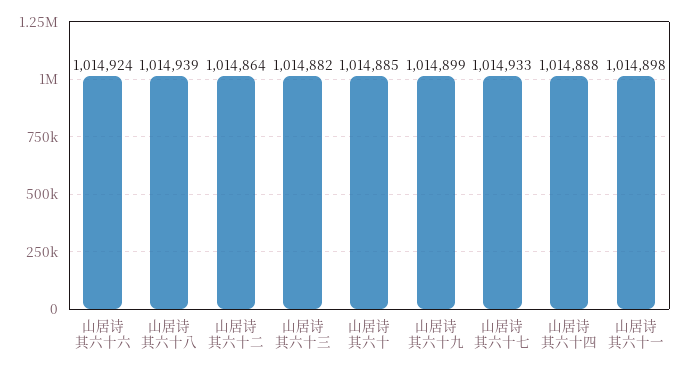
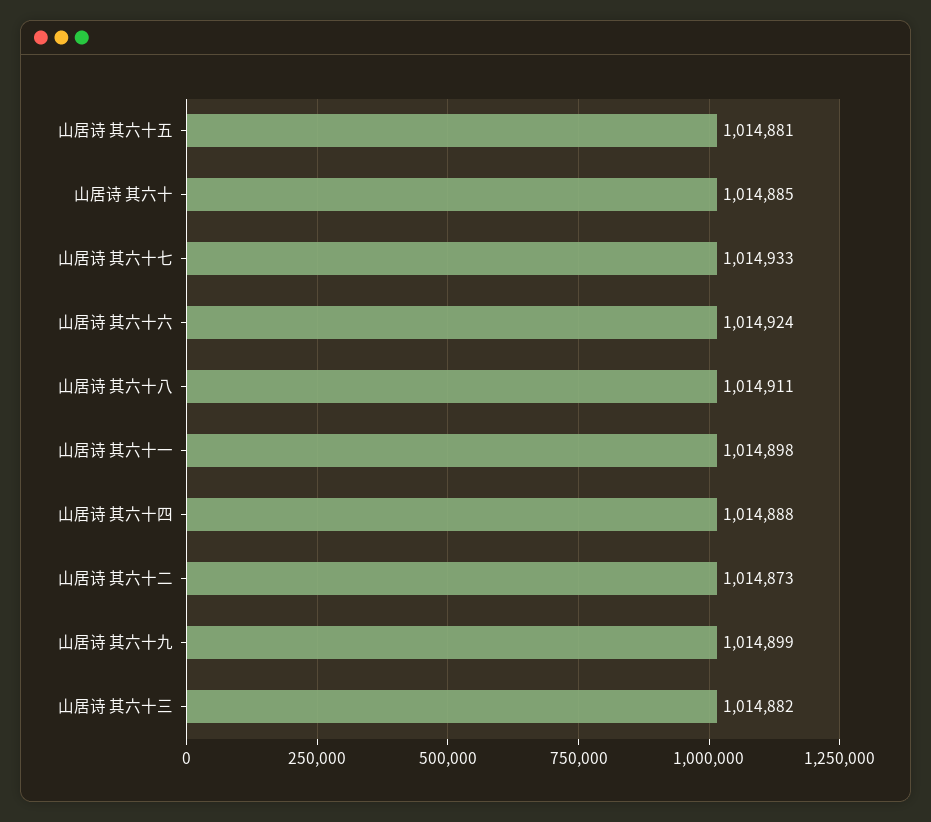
山居诗 其六十八: 1014939 -> 1014911
山居诗 其六十二: 1014864 -> 1014873
山居诗 其六十五: none -> 1014881

